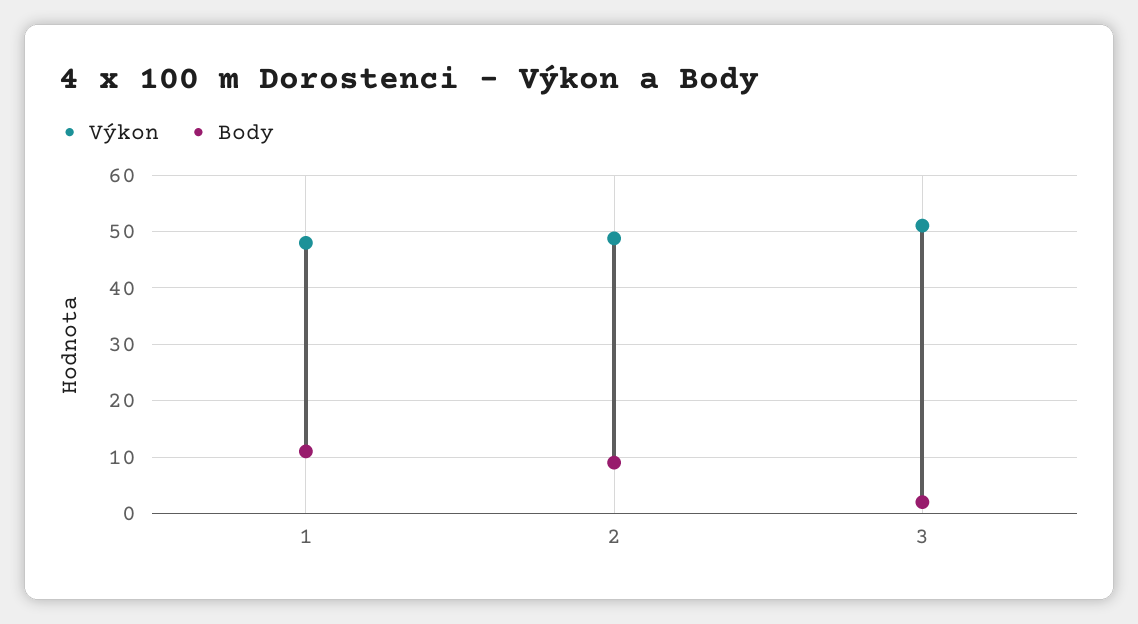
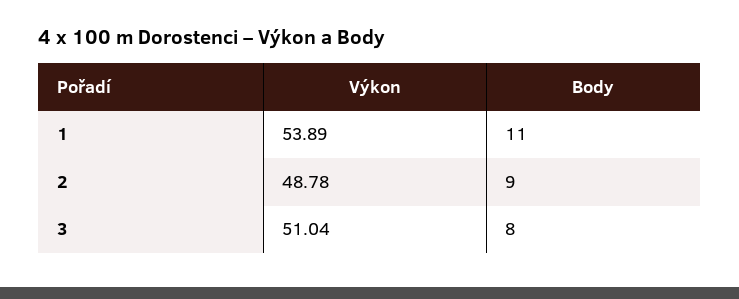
Výkon, 1: 48 -> 53.89
Body, 3: 2 -> 8

